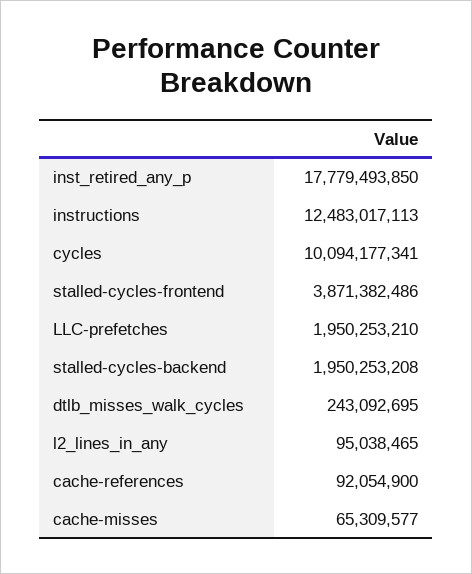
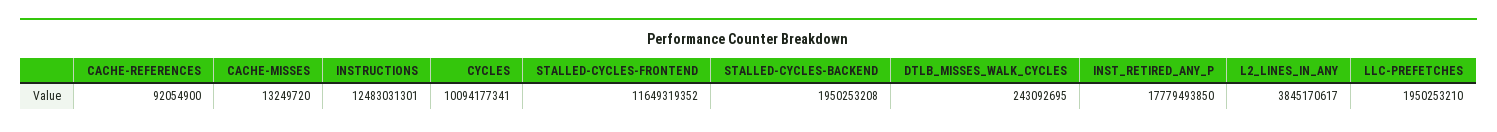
instructions: 12483017113 -> 12483031301
stalled-cycles-frontend: 3871382486 -> 11649319352
l2_lines_in_any: 95038465 -> 3845170617
cache-misses: 65309577 -> 13249720

